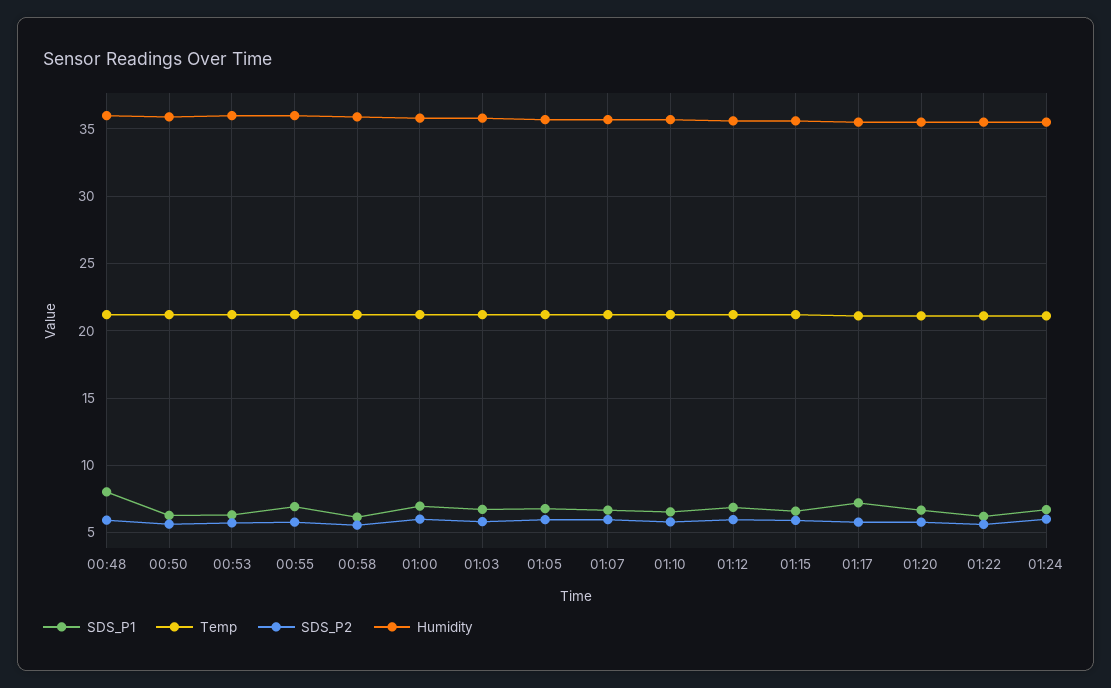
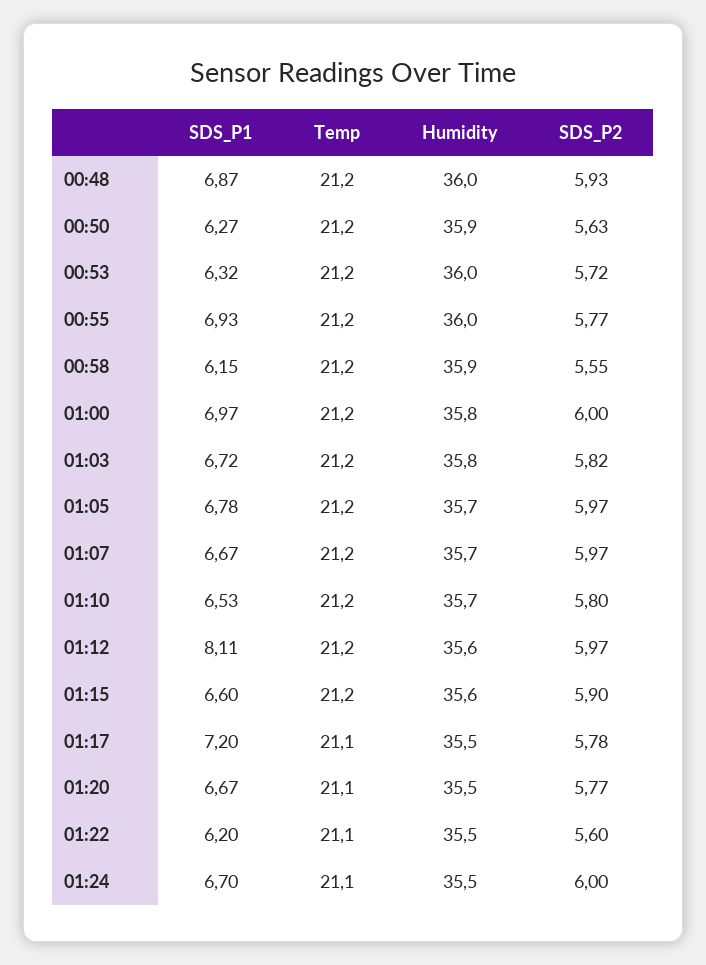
SDS_P1, 00:48: 8 -> 6.87
SDS_P1, 01:12: 7 -> 8.11

